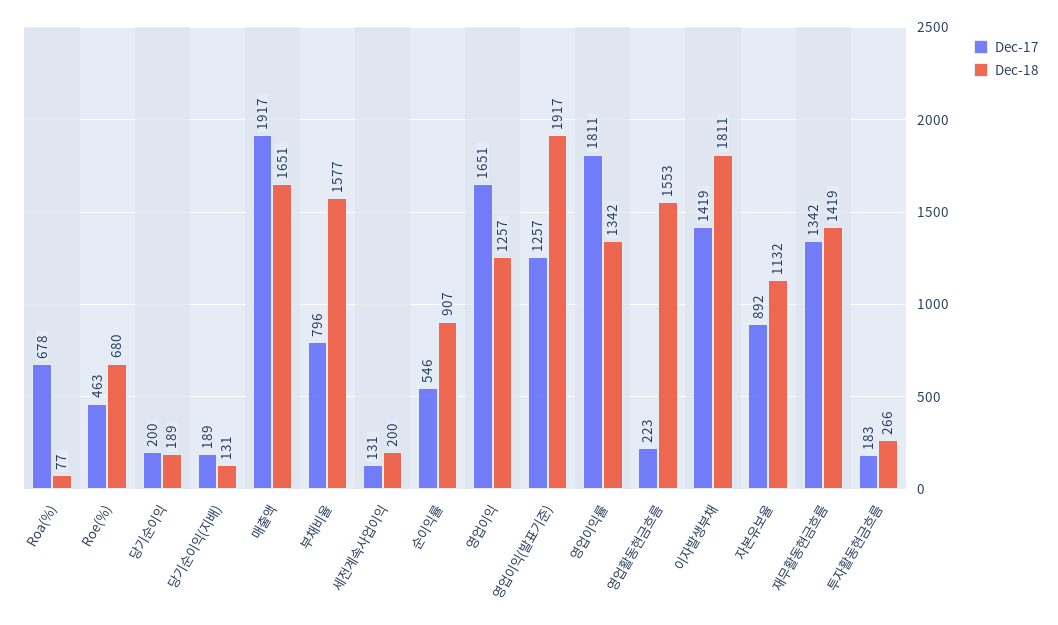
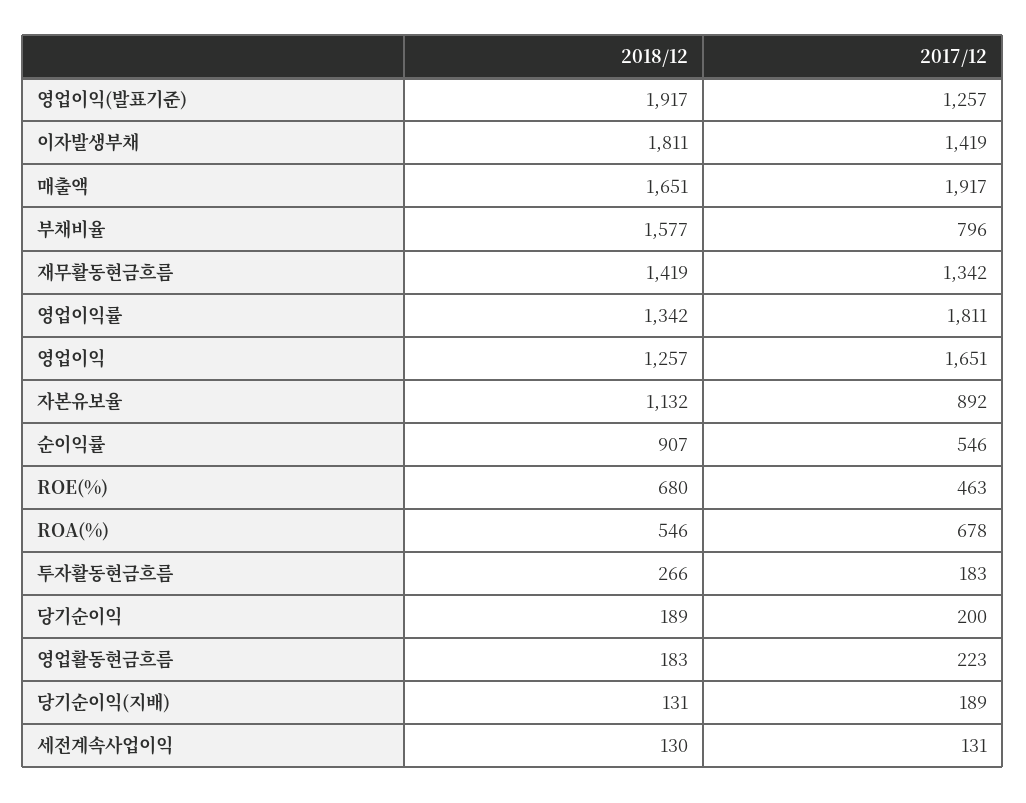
Dec-18, Roa(%): 77 -> 546
Dec-18, 세전계속사업이익: 200 -> 130
Dec-18, 영업활동현금흐름: 1553 -> 183

